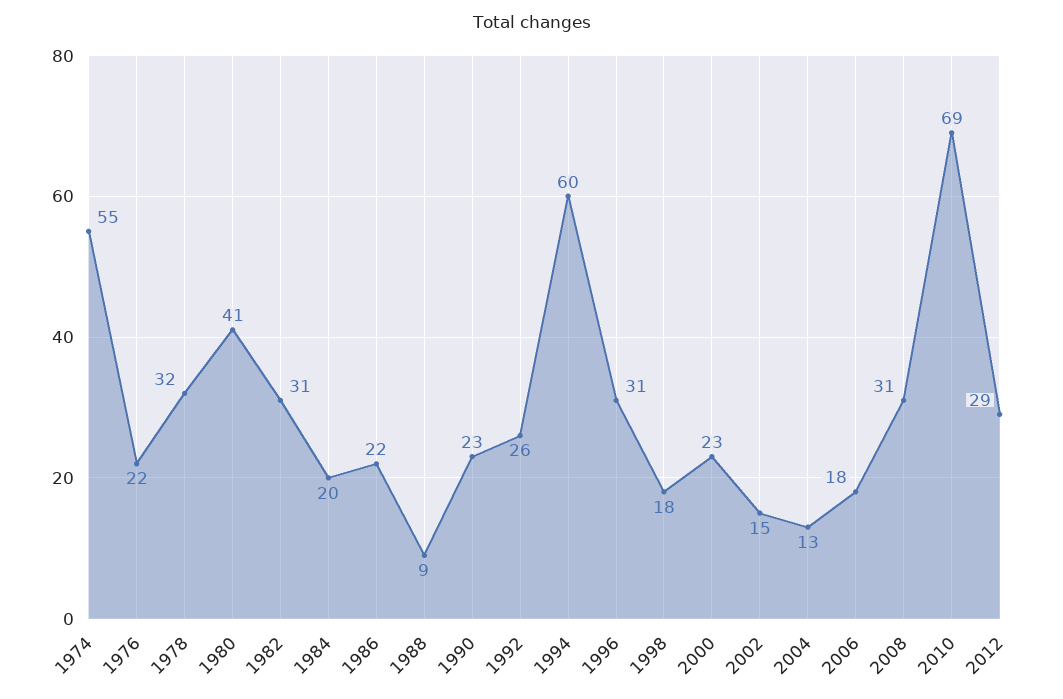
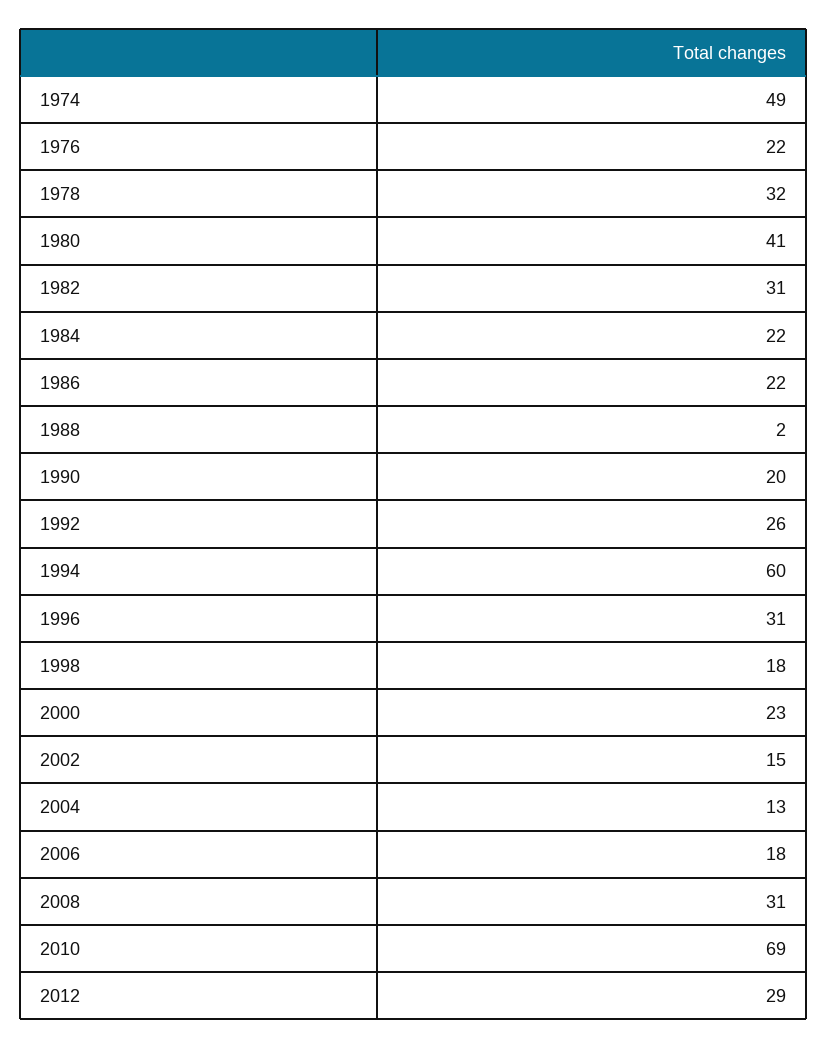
1974: 55 -> 49
1984: 20 -> 22
1988: 9 -> 2
1990: 23 -> 20

